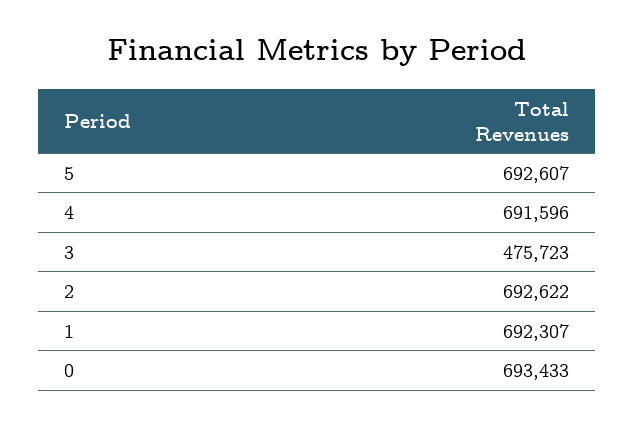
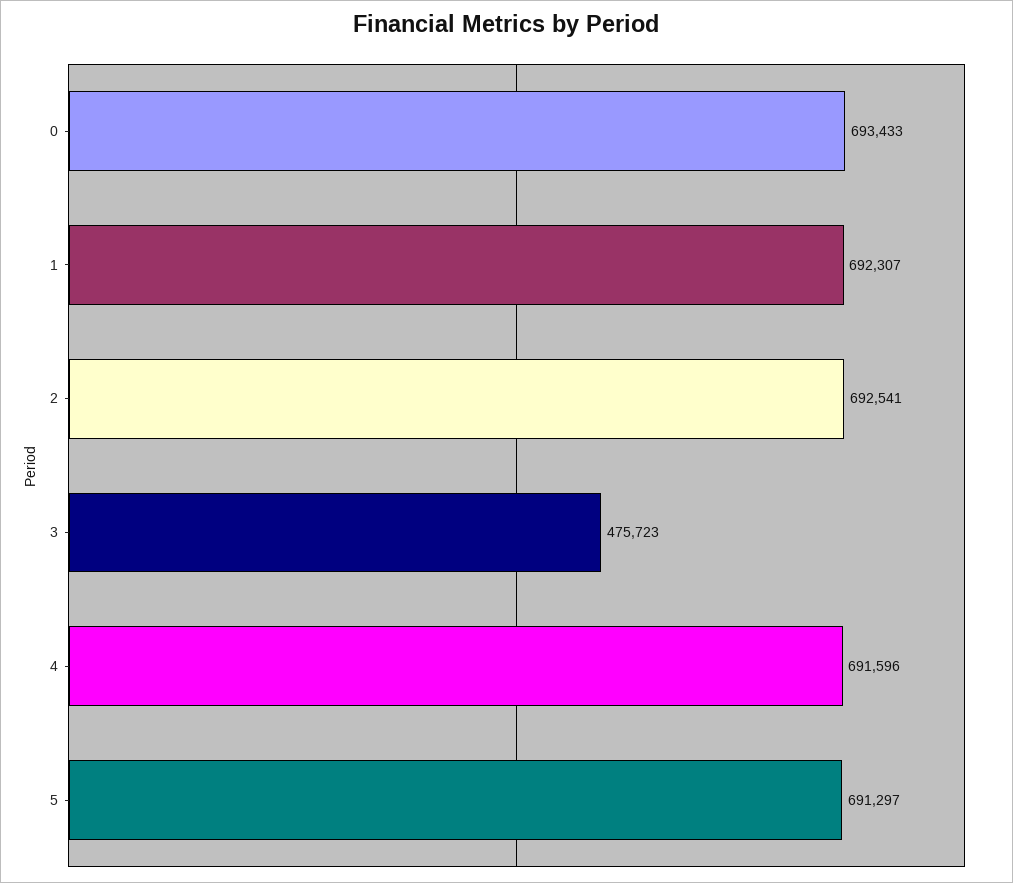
5: 692607 -> 691297
2: 692622 -> 692541

